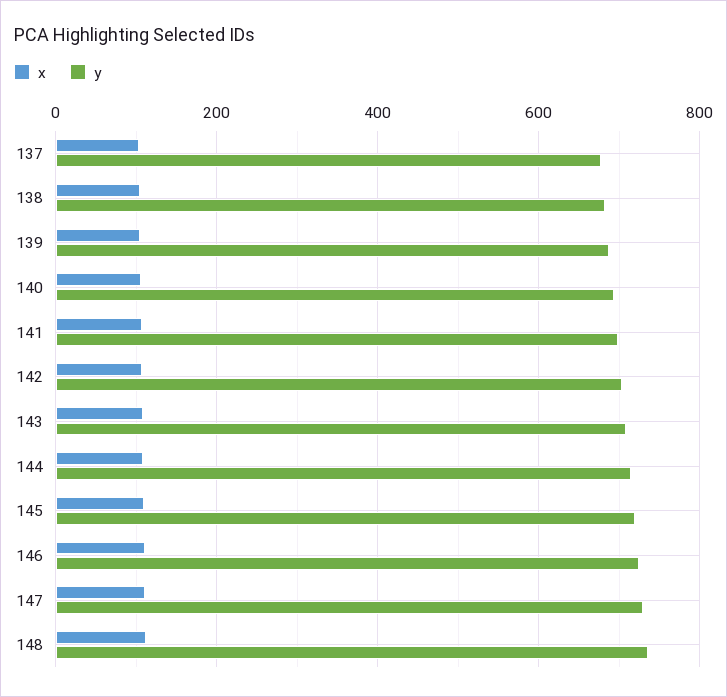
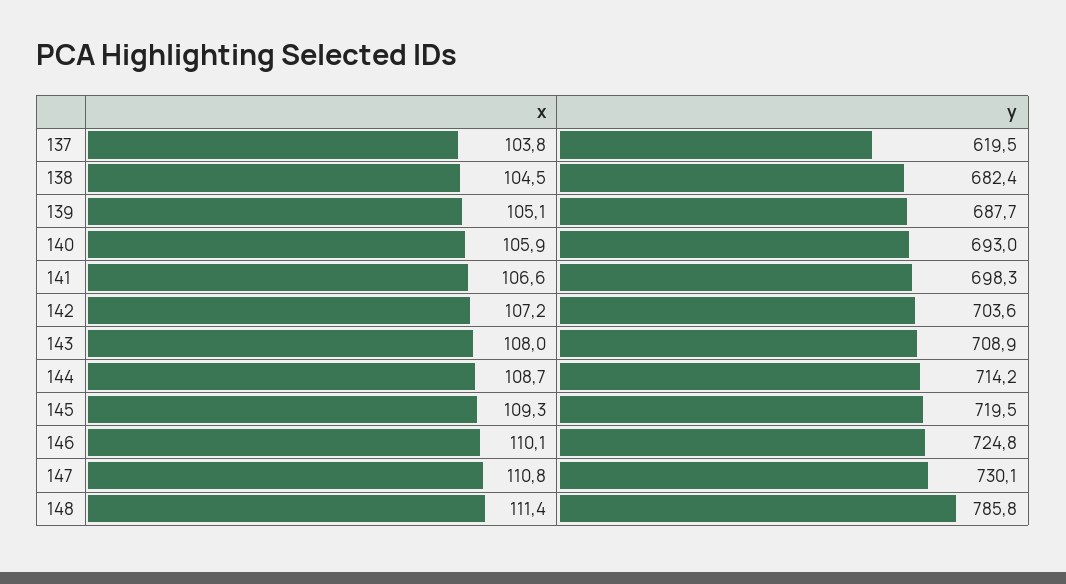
y, 137: 680 -> 619.5
y, 148: 740 -> 785.8

